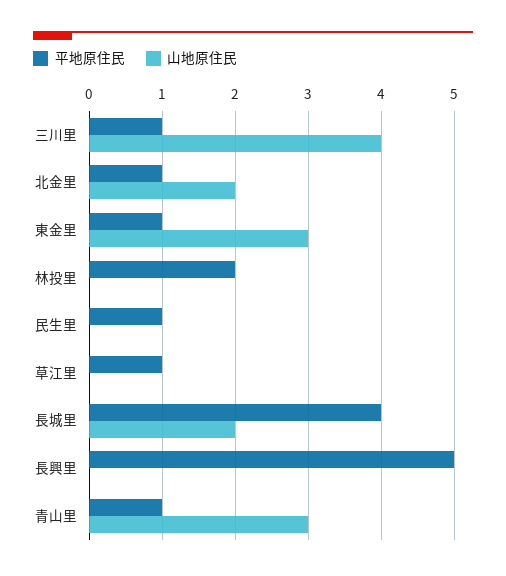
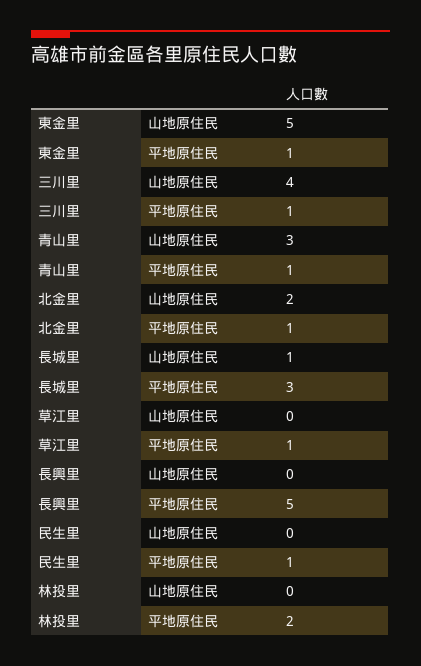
山地原住民, 東金里: 3 -> 5
平地原住民, 長城里: 4 -> 3
山地原住民, 長城里: 2 -> 1

